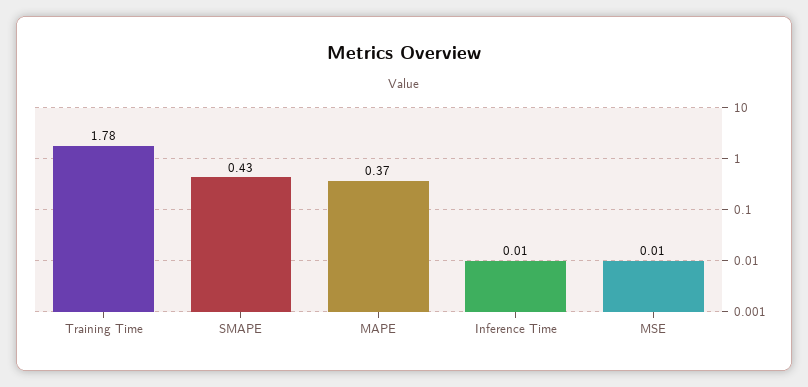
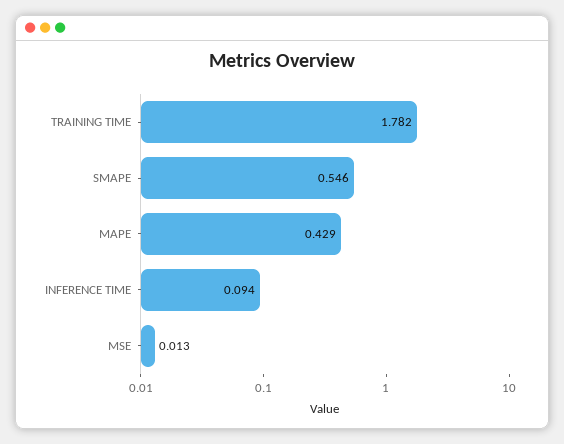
SMAPE: 0.43 -> 0.546
MAPE: 0.37 -> 0.429
Inference Time: 0.01 -> 0.094

